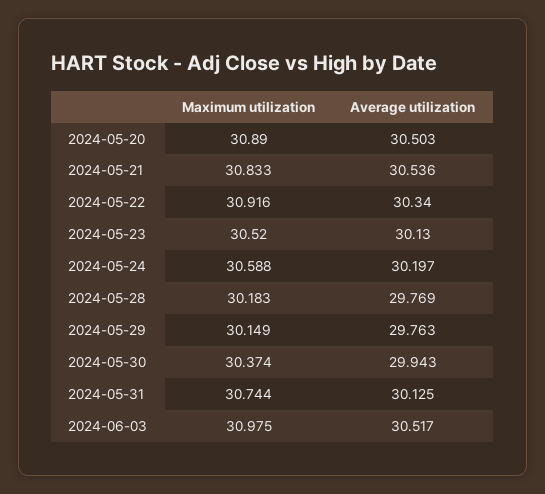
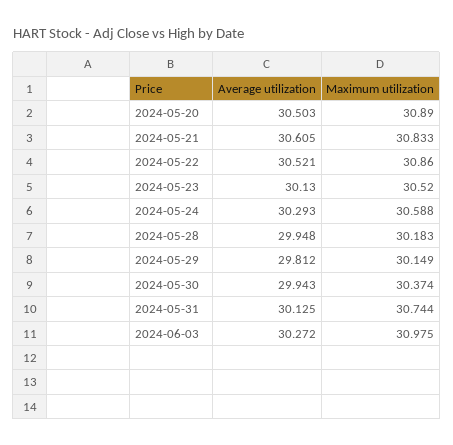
Average utilization, 2024-05-21: 30.536 -> 30.605
Maximum utilization, 2024-05-22: 30.916 -> 30.86
Average utilization, 2024-05-22: 30.34 -> 30.521
Average utilization, 2024-05-24: 30.197 -> 30.293
Average utilization, 2024-05-28: 29.769 -> 29.948
Average utilization, 2024-05-29: 29.763 -> 29.812
Average utilization, 2024-06-03: 30.517 -> 30.272

